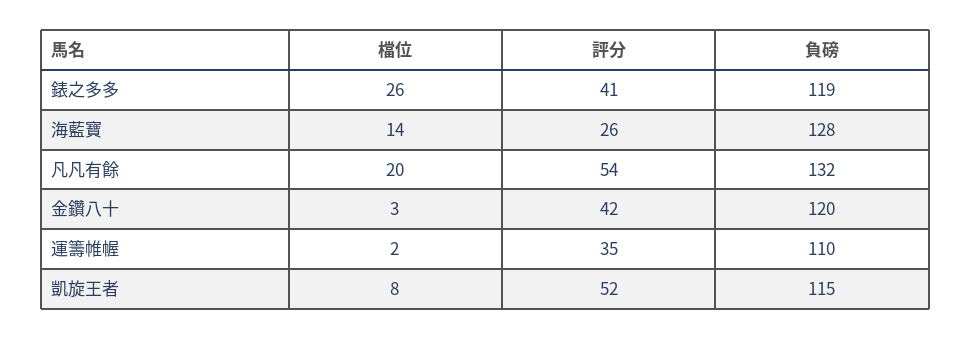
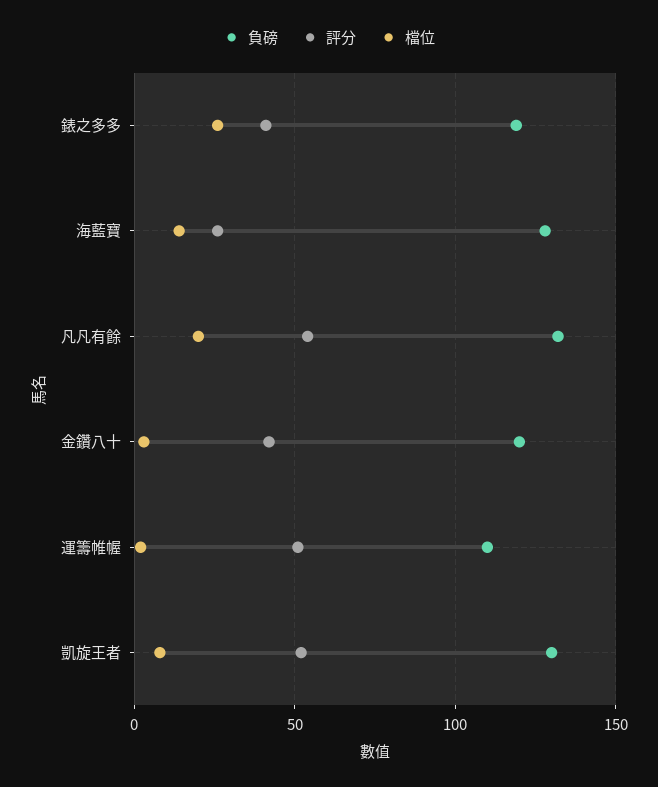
評分, 運籌帷幄: 35 -> 50
負磅, 凱旋王者: 115 -> 130

